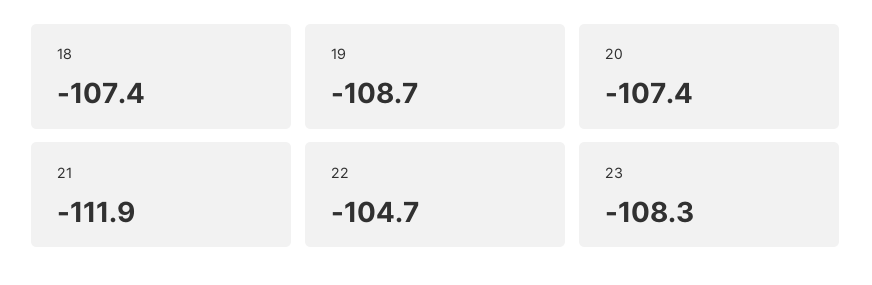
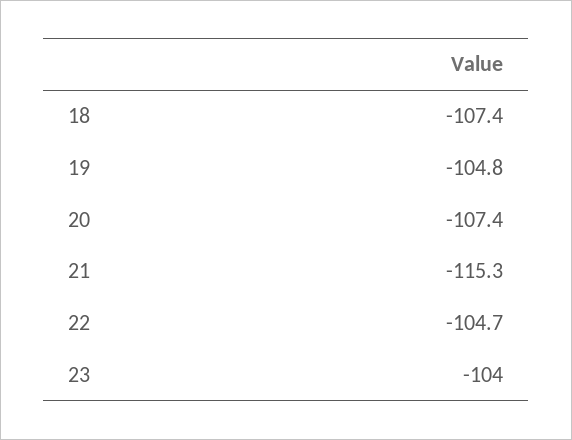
19: -108.7 -> -104.8
21: -111.9 -> -115.3
23: -108.3 -> -104

